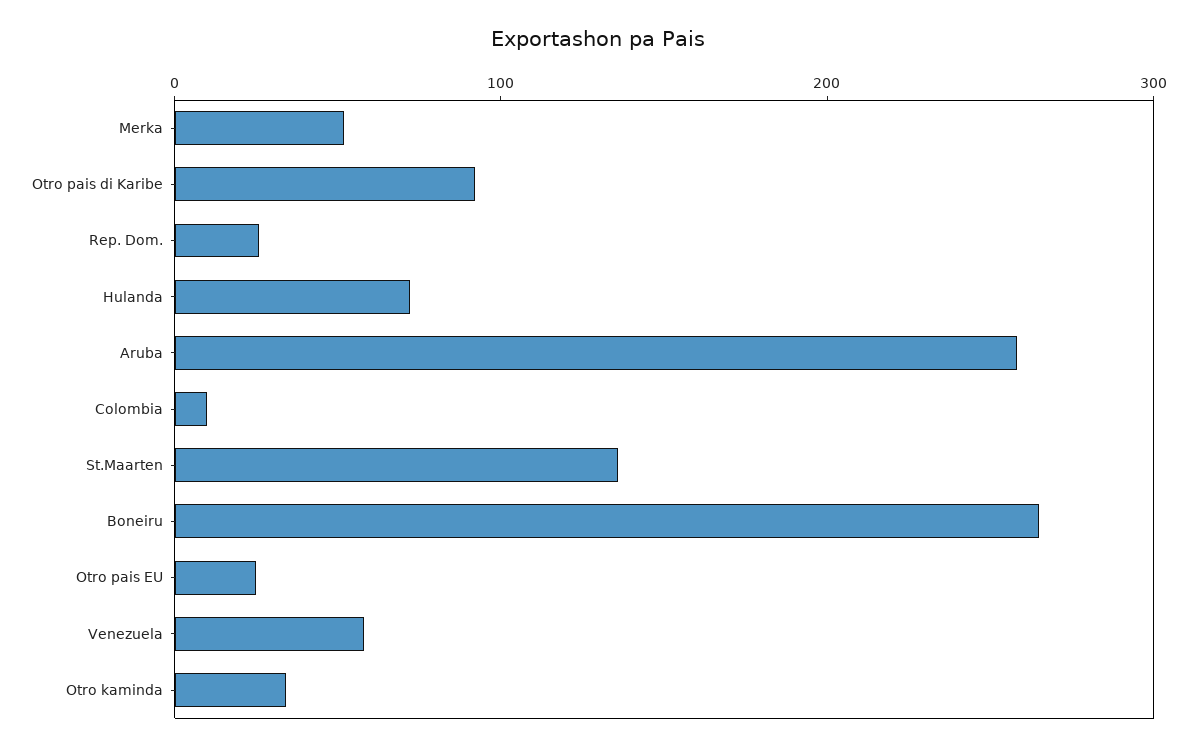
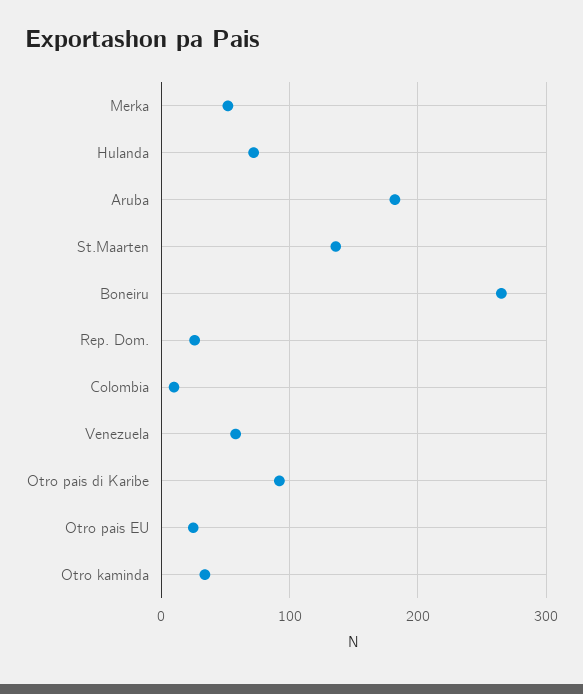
Aruba: 260 -> 180

